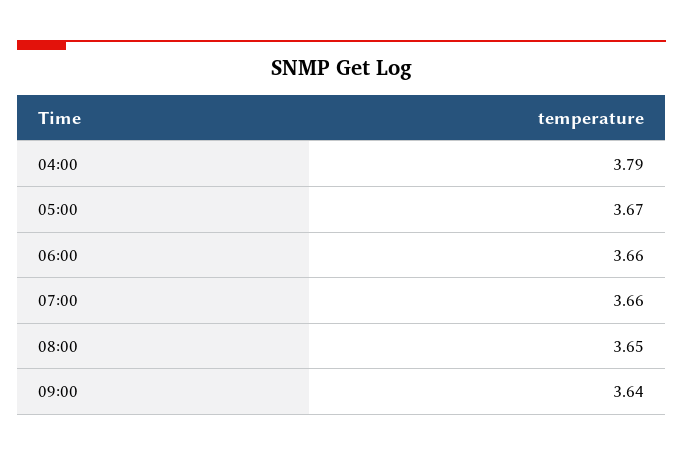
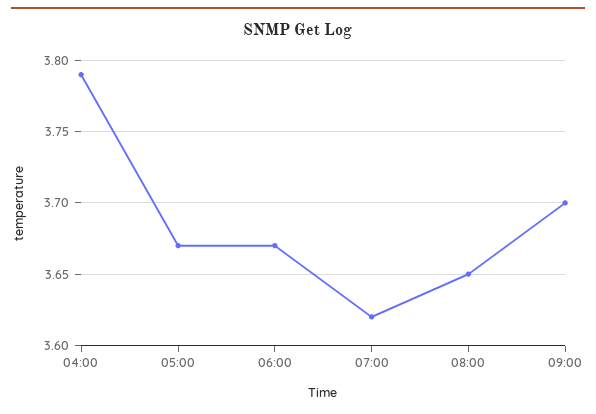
06:00: 3.66 -> 3.67
07:00: 3.66 -> 3.62
09:00: 3.64 -> 3.7

